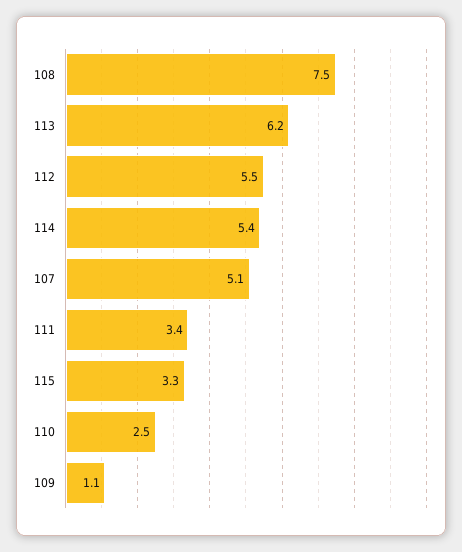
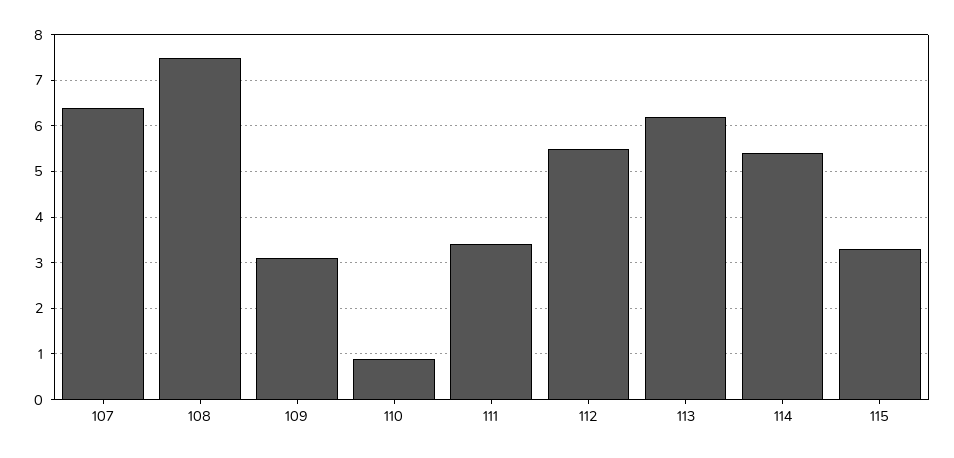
107: 5.1 -> 6.5
110: 2.5 -> 1
109: 1.1 -> 3

